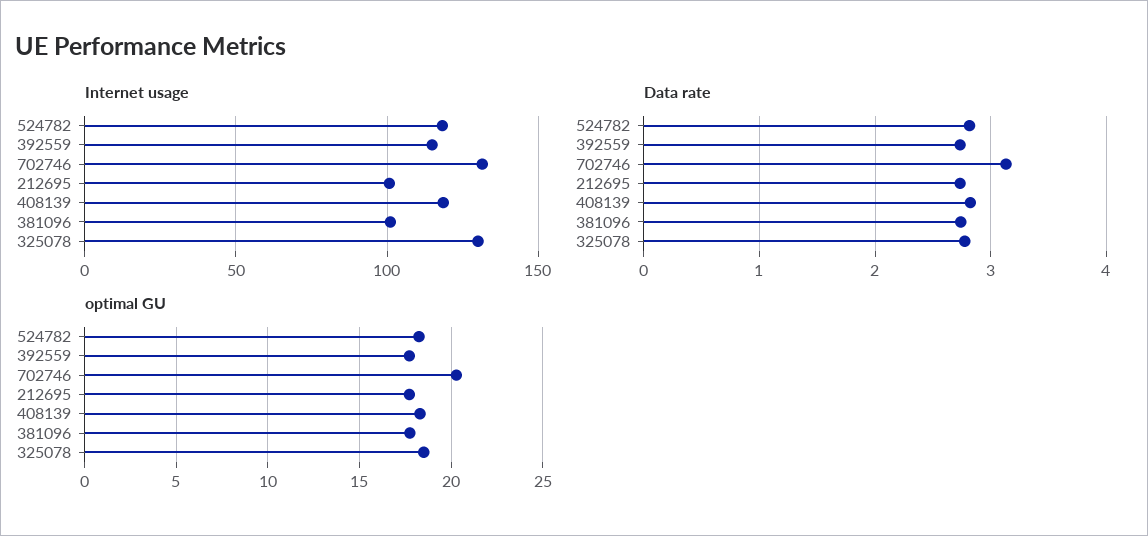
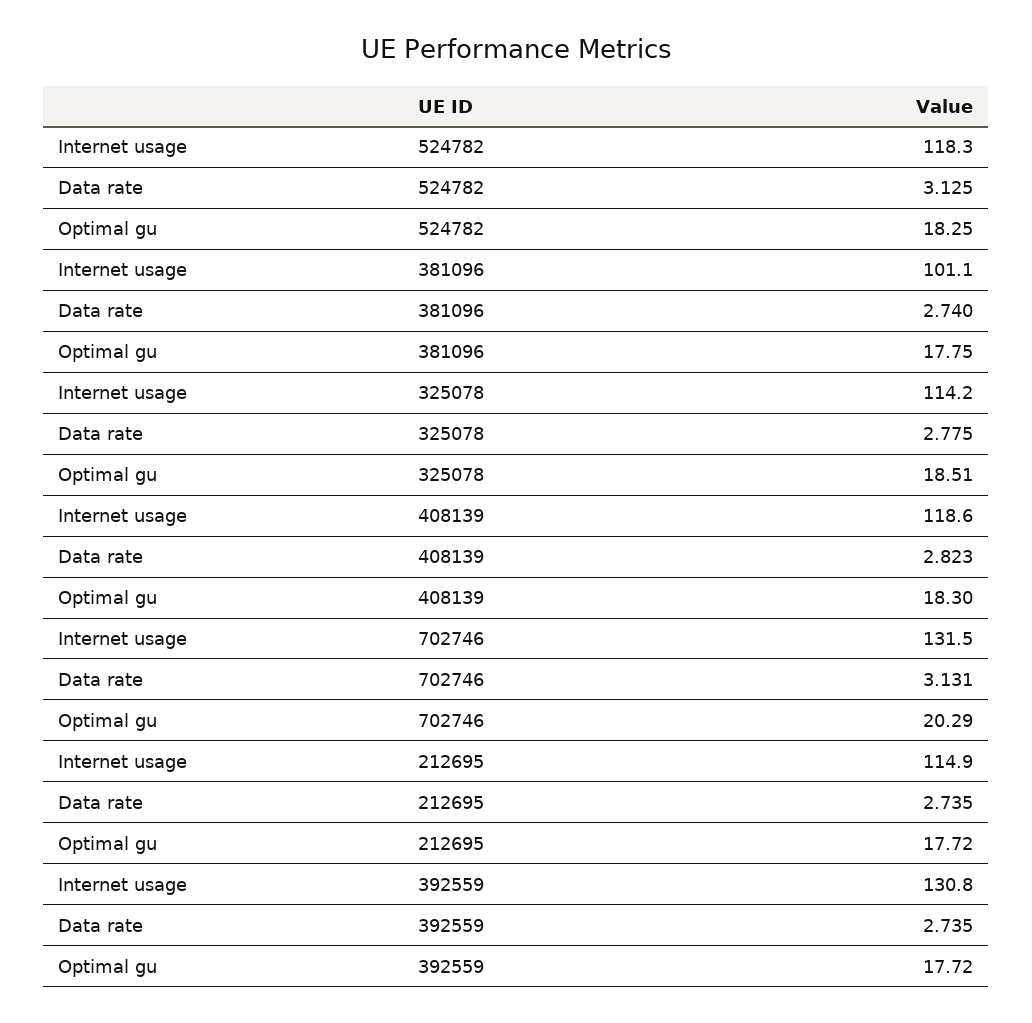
Internet usage, 392559: 115 -> 130.8
Internet usage, 212695: 100 -> 114.9
Internet usage, 325078: 130 -> 114.2
Data rate, 524782: 2.8 -> 3.125

